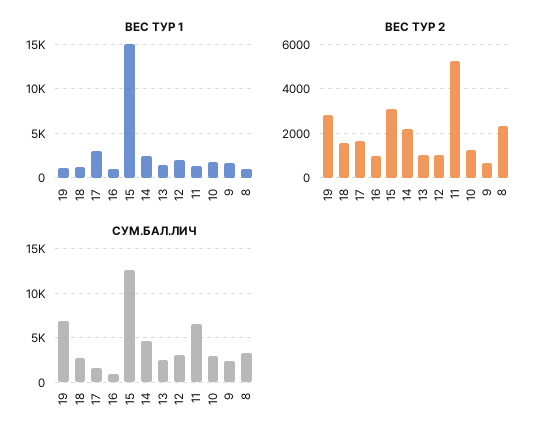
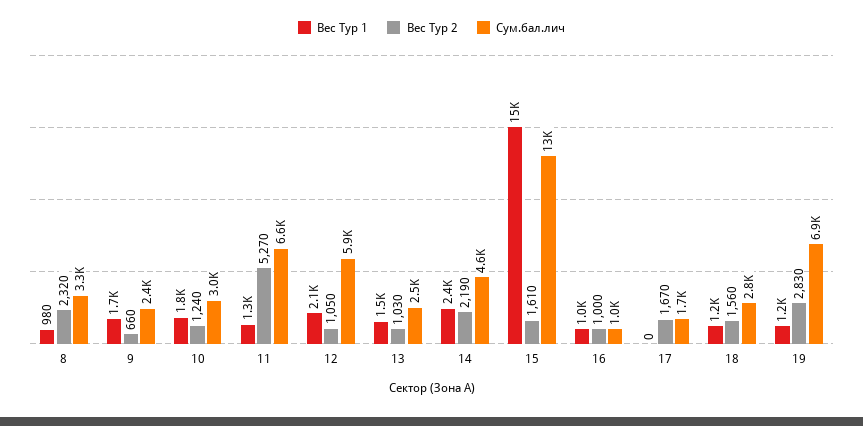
ВЕС ТУР 1, 17: 3000 -> 0
ВЕС ТУР 2, 15: 3000 -> 1610
СУМ.БАЛ.ЛИЧ, 12: 3000 -> 5900

